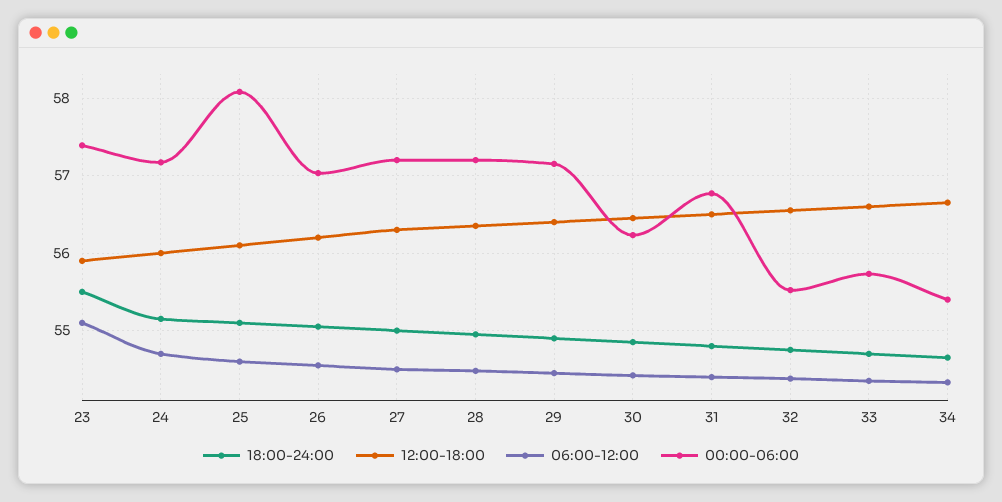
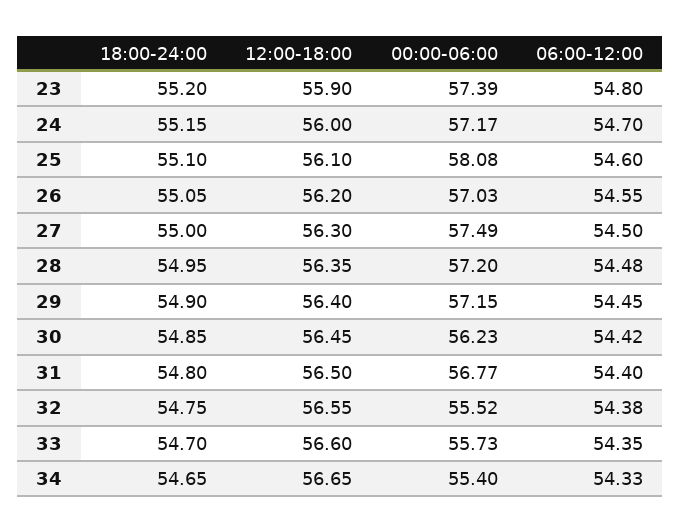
18:00-24:00, 23: 55.5 -> 55.2
06:00-12:00, 23: 55.1 -> 54.8
00:00-06:00, 27: 57.2 -> 57.49

